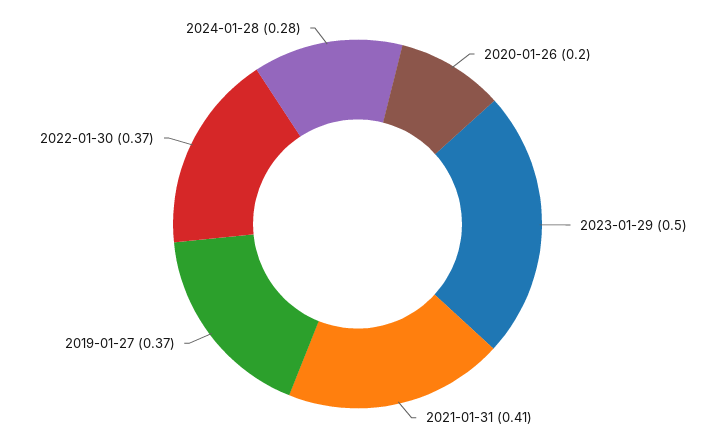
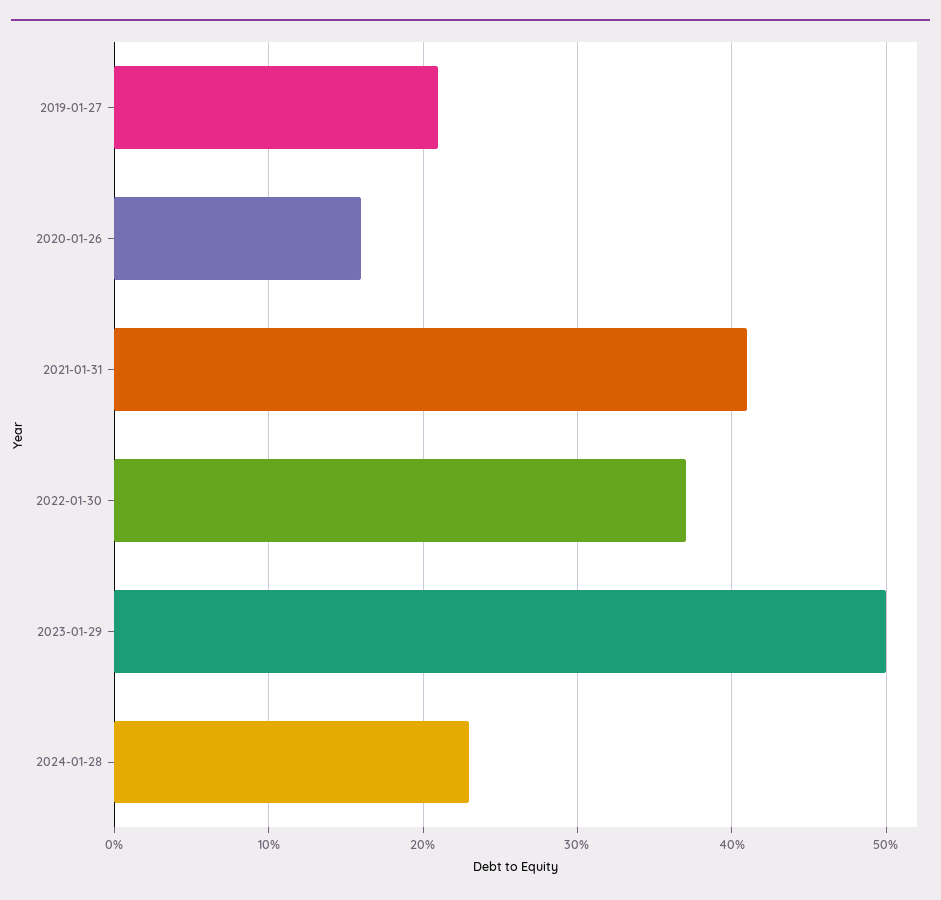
2020-01-26: 0.2 -> 0.16
2019-01-27: 0.37 -> 0.21
2024-01-28: 0.28 -> 0.23

